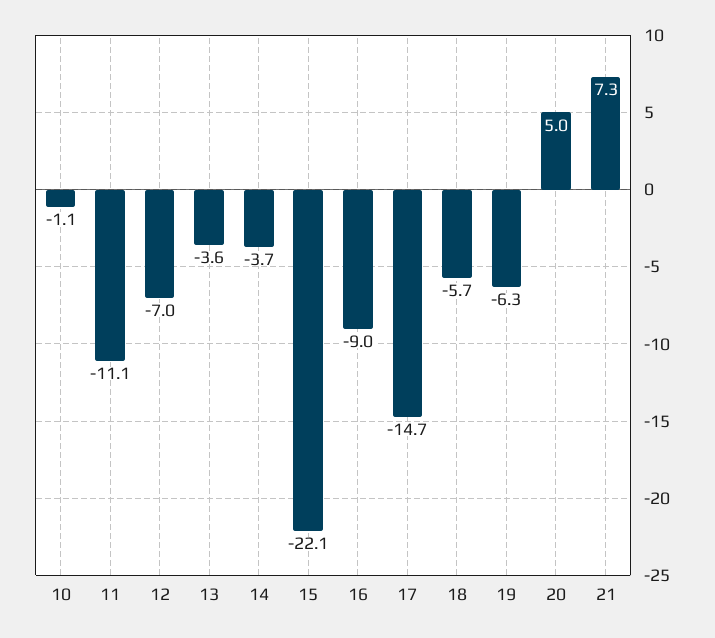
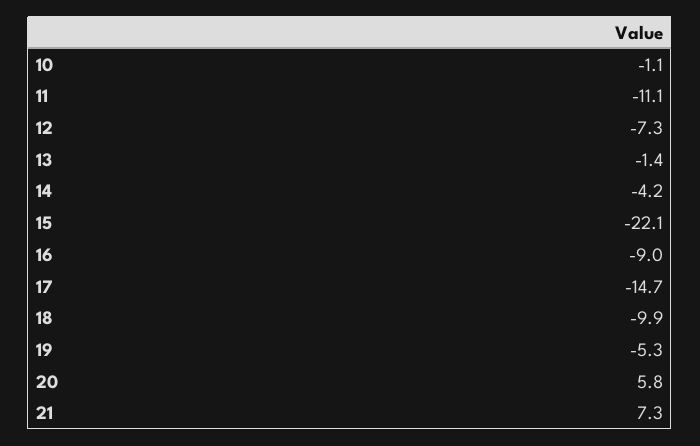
12: -7 -> -7.3
13: -3.6 -> -1.4
14: -3.7 -> -4.2
18: -5.7 -> -9.9
19: -6.3 -> -5.3
20: 5 -> 5.8

